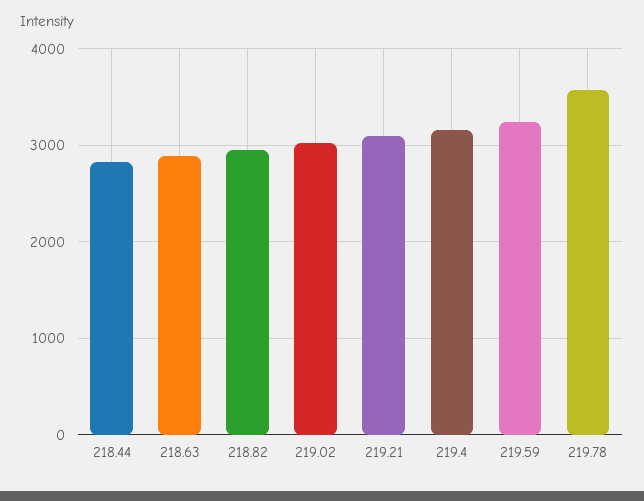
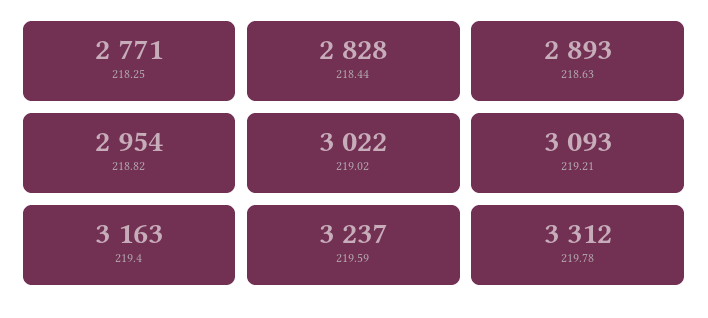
219.78: 3600 -> 3312
218.25: none -> 2771

